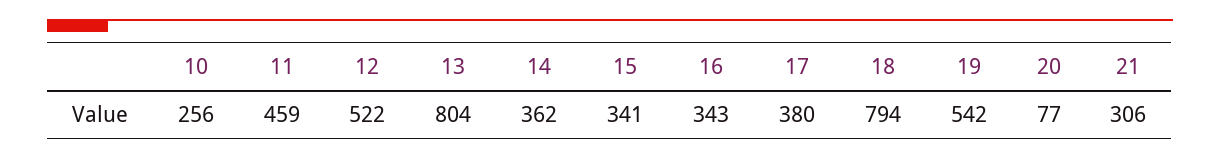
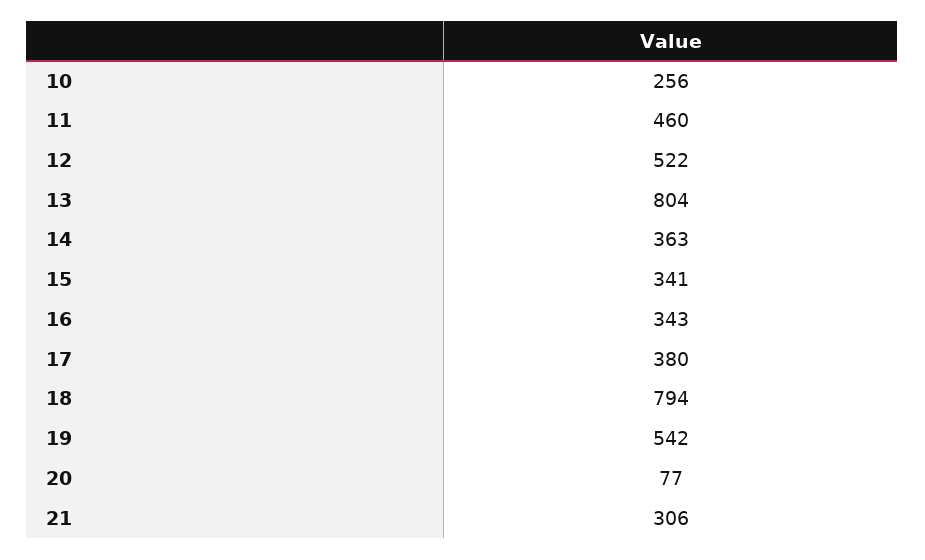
11: 459 -> 460
14: 362 -> 363

